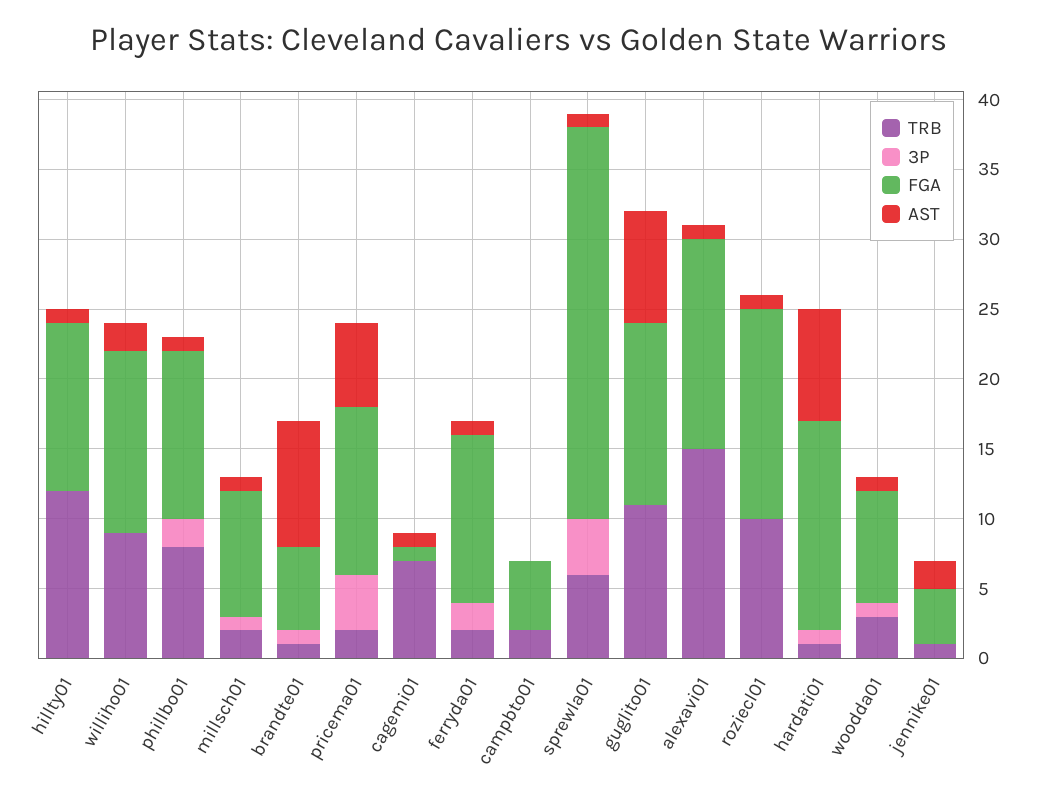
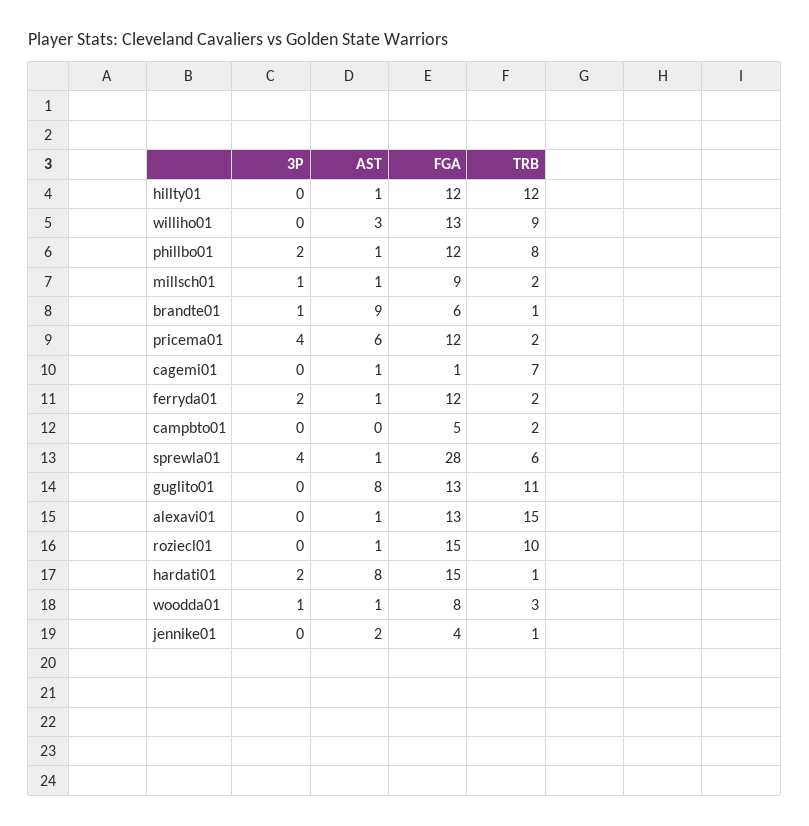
AST, williho01: 2 -> 3
FGA, alexavi01: 15 -> 13
3P, hardati01: 1 -> 2

